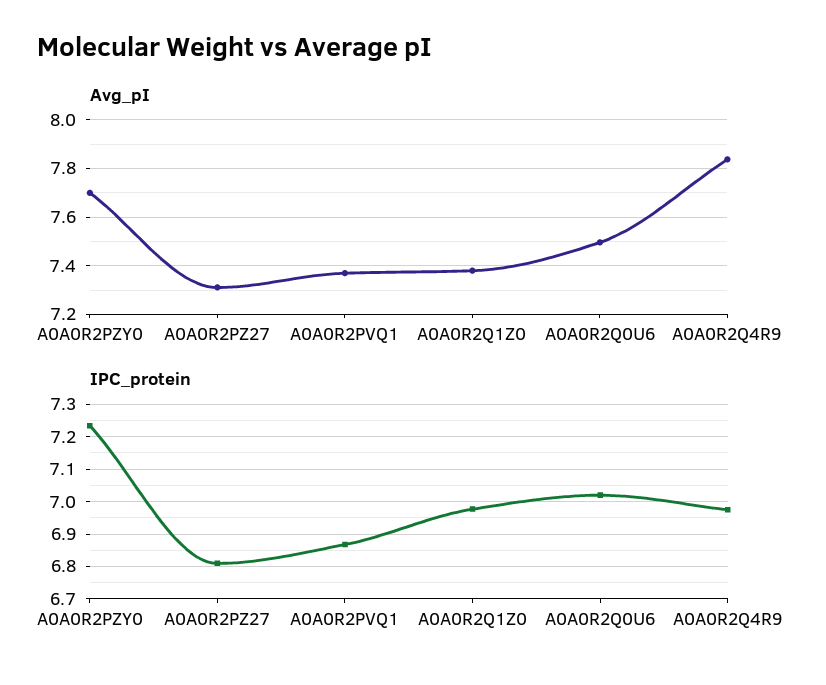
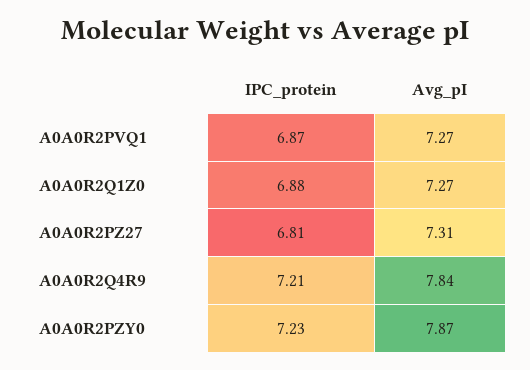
Avg_pI, A0A0R2PZY0: 7.7 -> 7.87
Avg_pI, A0A0R2PVQ1: 7.375 -> 7.27
Avg_pI, A0A0R2Q1Z0: 7.375 -> 7.27
Avg_pI, A0A0R2Q0U6: 7.5 -> none
IPC_protein, A0A0R2Q1Z0: 6.98 -> 6.88
IPC_protein, A0A0R2Q0U6: 7.02 -> none
IPC_protein, A0A0R2Q4R9: 6.98 -> 7.21

